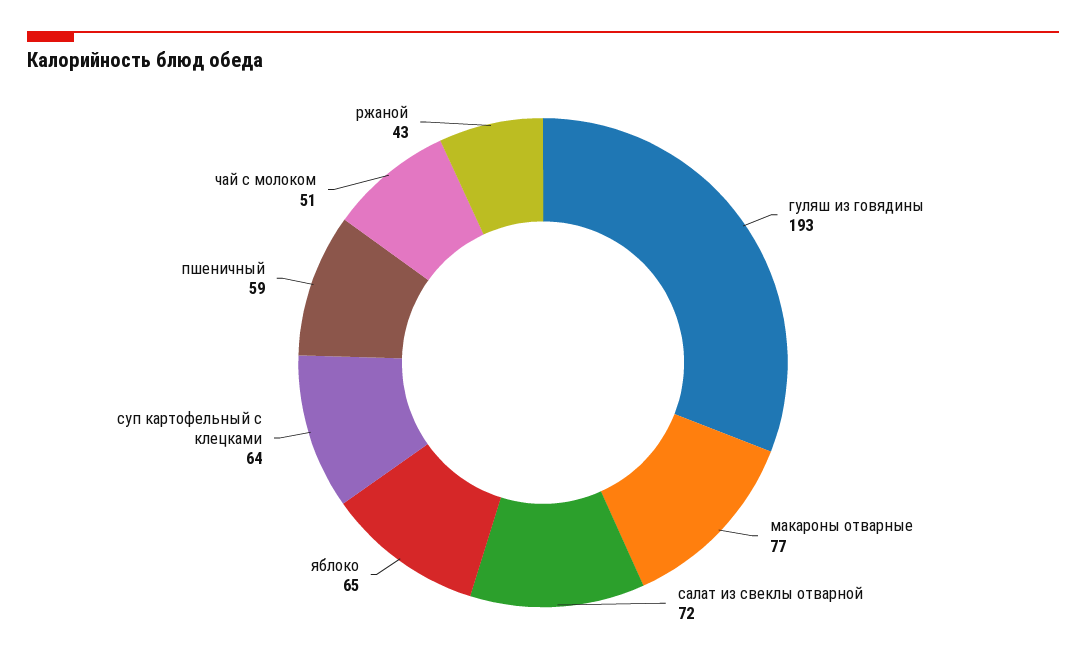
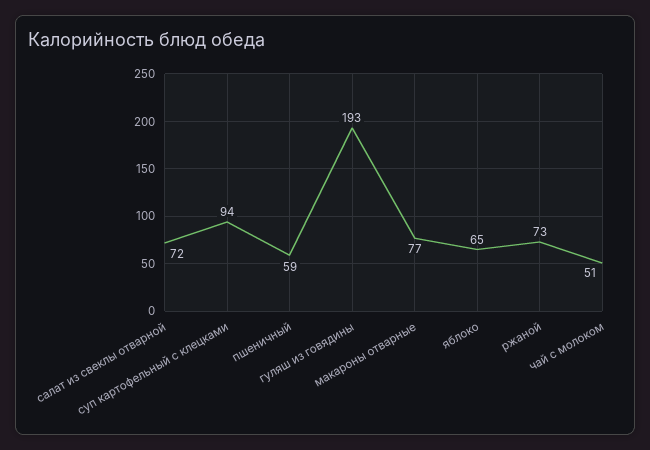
суп картофельный с клецками: 64 -> 94
ржаной: 43 -> 73

